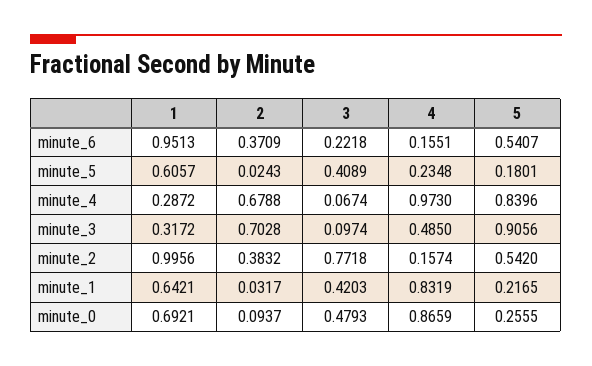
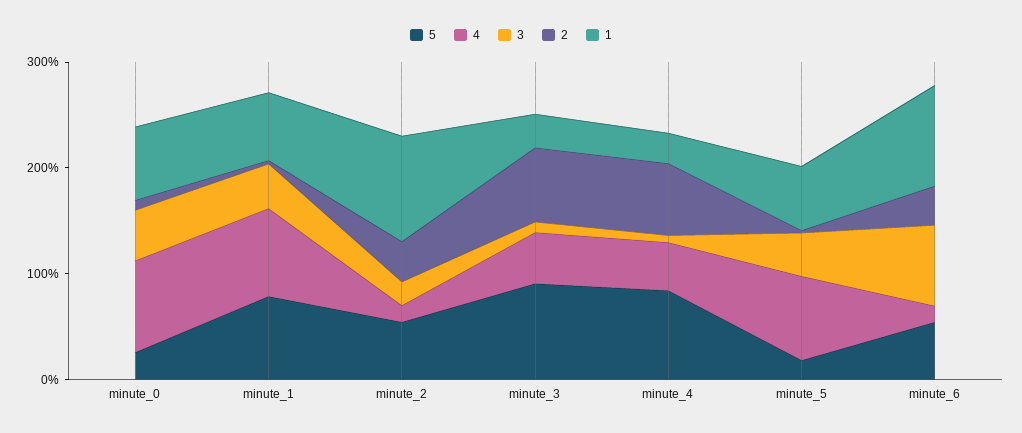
3, minute_6: 0.2218 -> 0.8
4, minute_5: 0.2348 -> 0.8
4, minute_4: 0.973 -> 0.4
3, minute_2: 0.7718 -> 0.2
5, minute_1: 0.2165 -> 0.8

